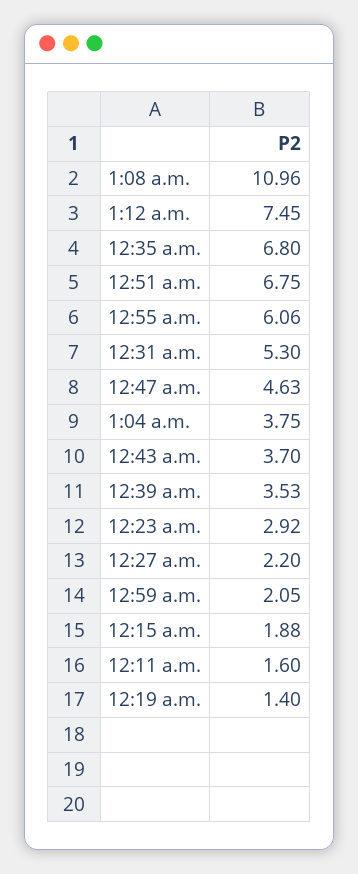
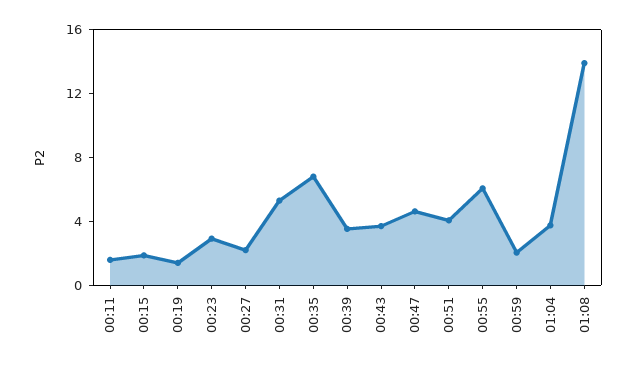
1:08 a.m.: 10.96 -> 14
1:12 a.m.: 7.45 -> none
12:51 a.m.: 6.75 -> 4

